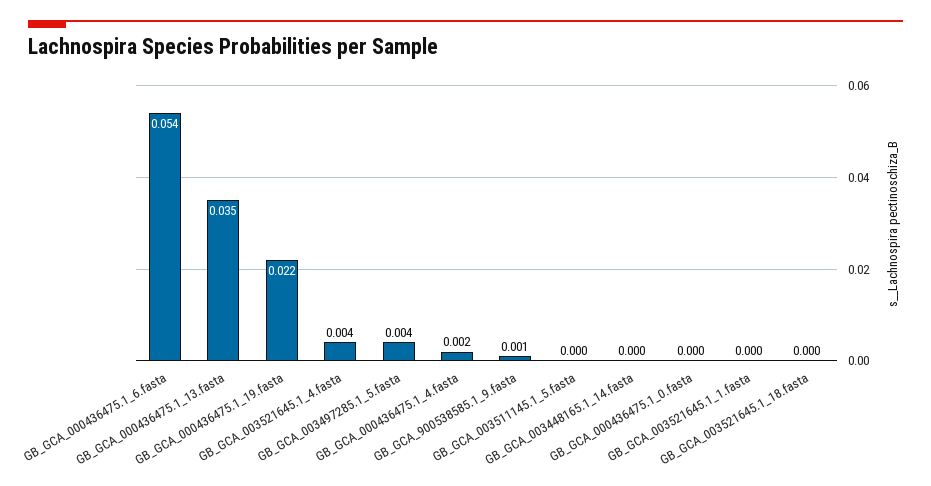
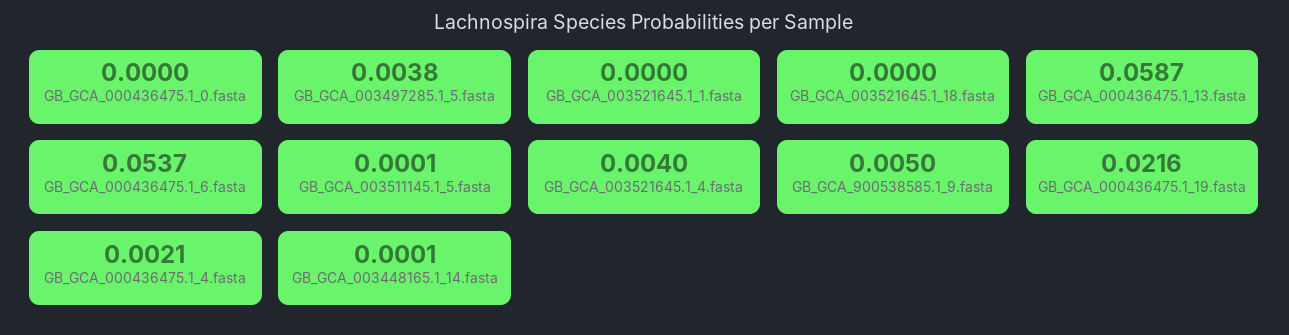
GB_GCA_000436475.1_13.fasta: 0.035 -> 0.0587
GB_GCA_900538585.1_9.fasta: 0.001 -> 0.005

